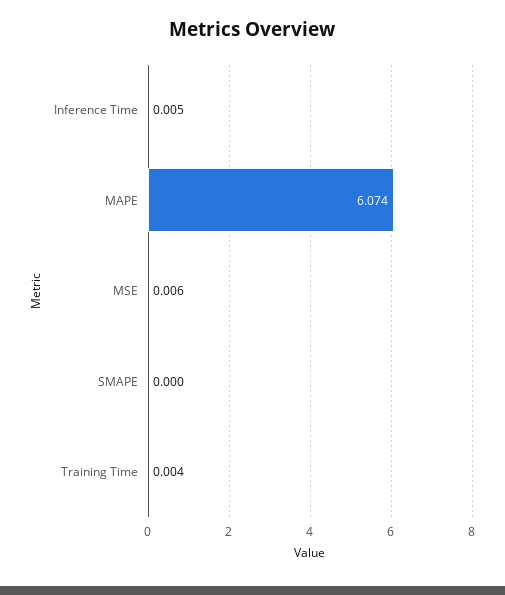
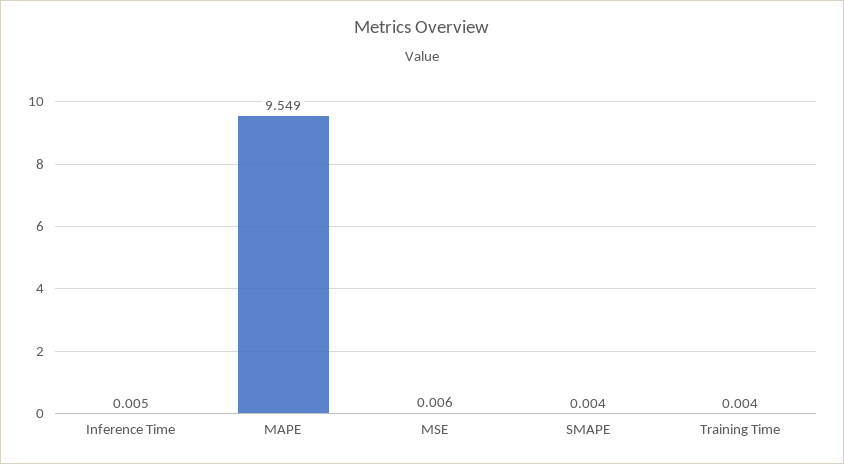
MAPE: 6.074 -> 9.549
SMAPE: 0 -> 0.004

